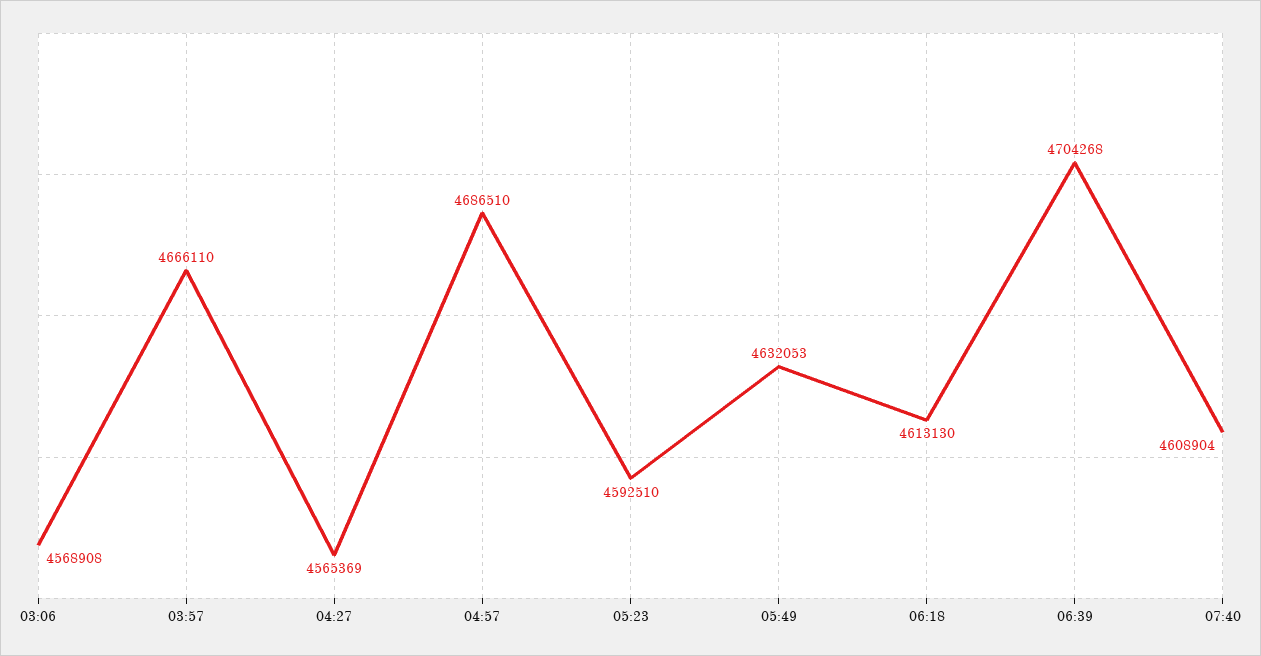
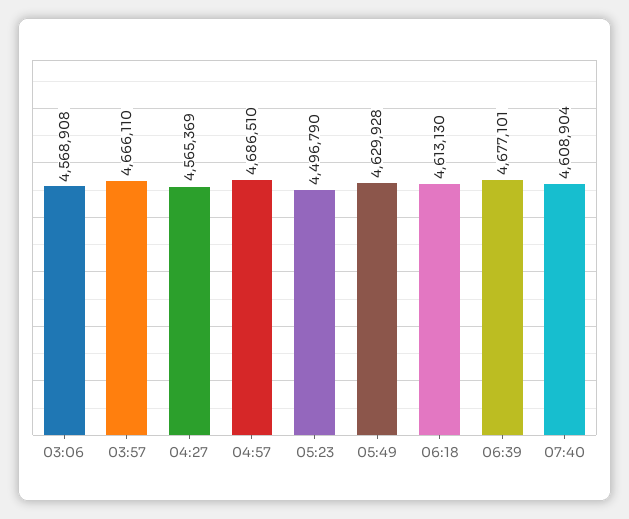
05:23: 4592510 -> 4496790
05:49: 4632053 -> 4629928
06:39: 4704268 -> 4677101

